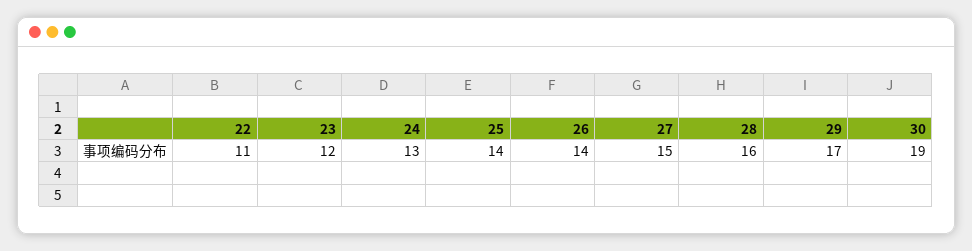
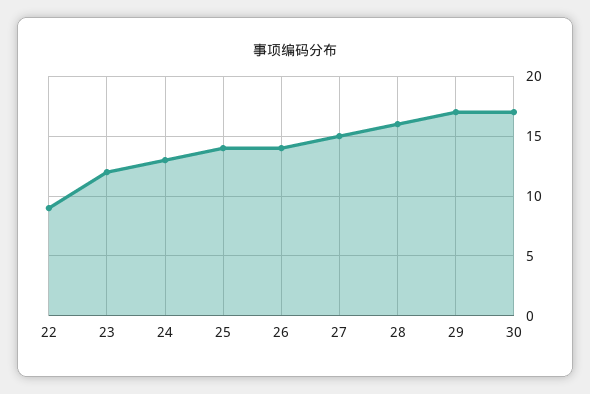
22: 11 -> 9
30: 19 -> 17

